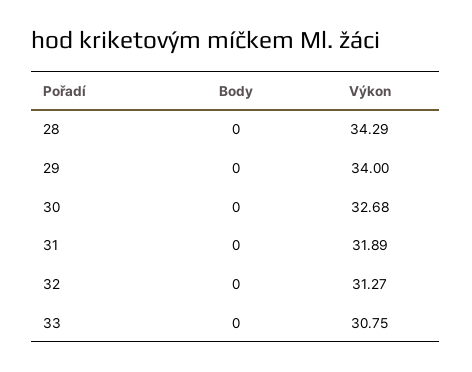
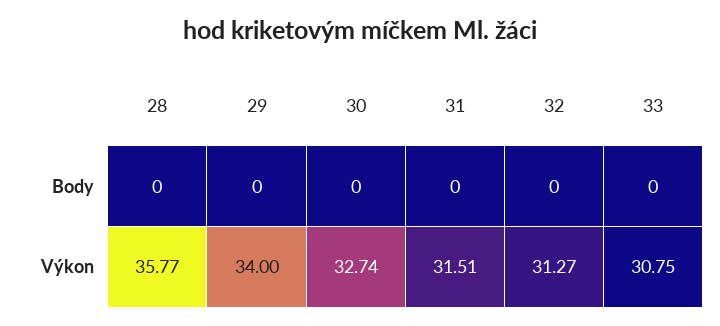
Výkon, 28: 34.29 -> 35.77
Výkon, 30: 32.68 -> 32.74
Výkon, 31: 31.89 -> 31.51

